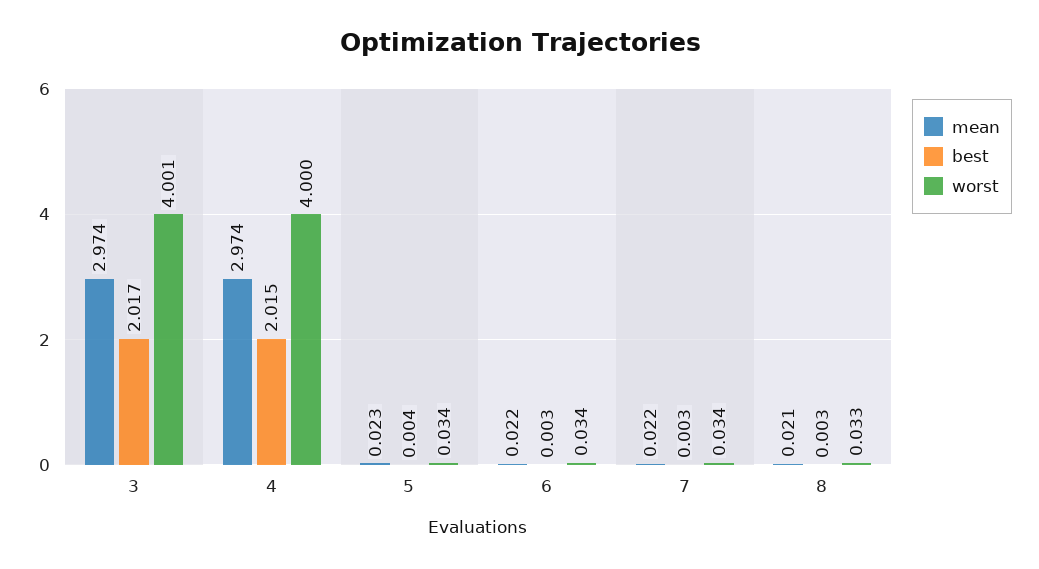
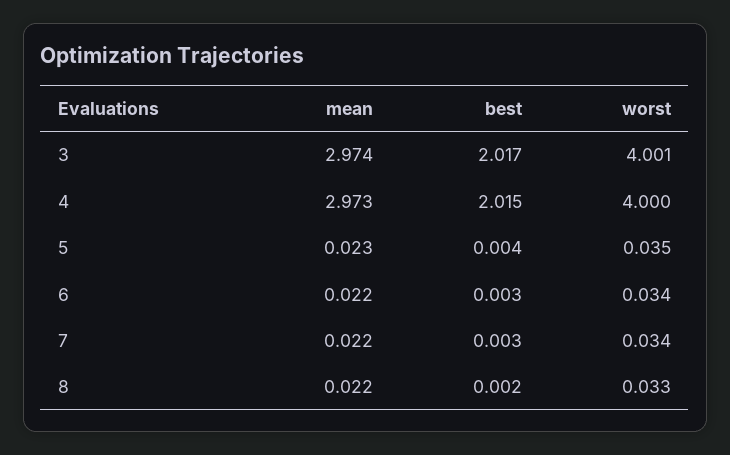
mean, 4: 2.974 -> 2.973
worst, 5: 0.034 -> 0.035
mean, 8: 0.021 -> 0.022
best, 8: 0.003 -> 0.002

